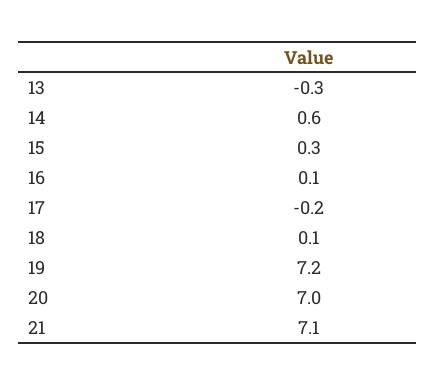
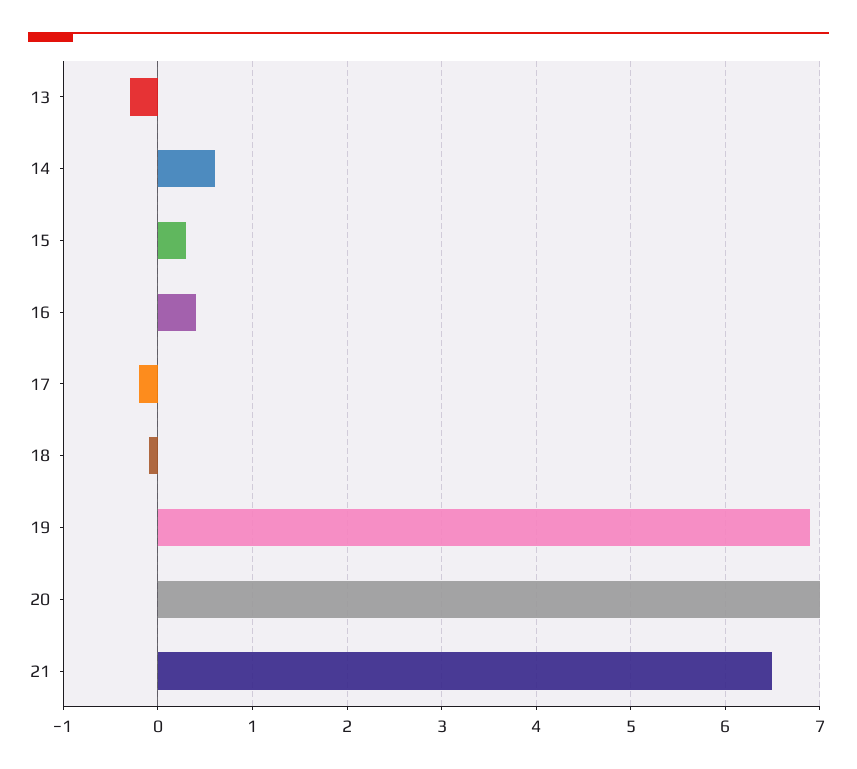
16: 0.1 -> 0.4
18: 0.1 -> -0.1
19: 7.2 -> 6.9
21: 7.1 -> 6.5

